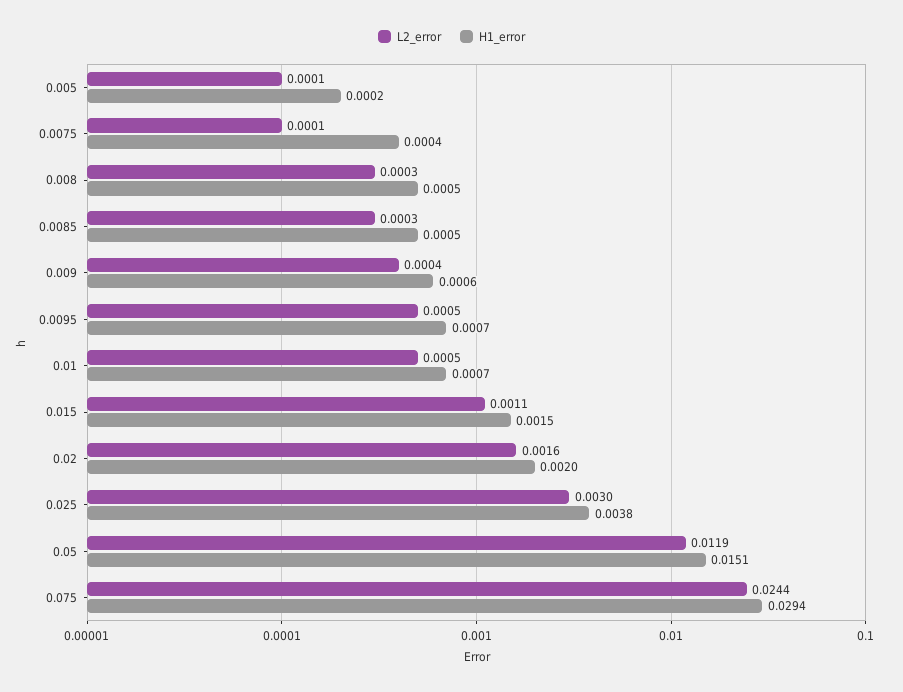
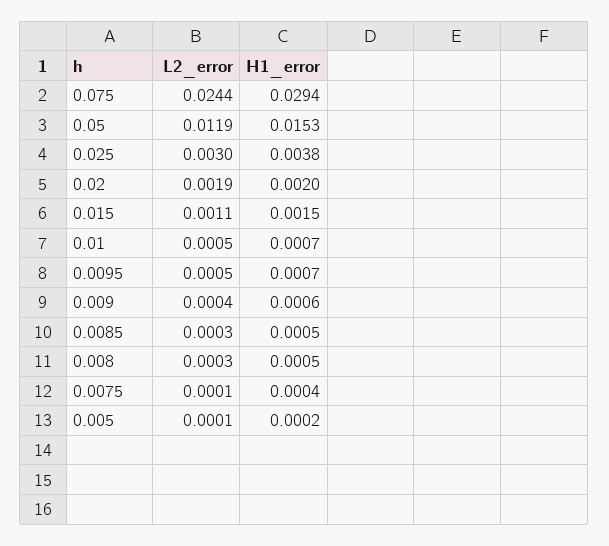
L2_error, 0.02: 0.0016 -> 0.0019
H1_error, 0.05: 0.0151 -> 0.0153

